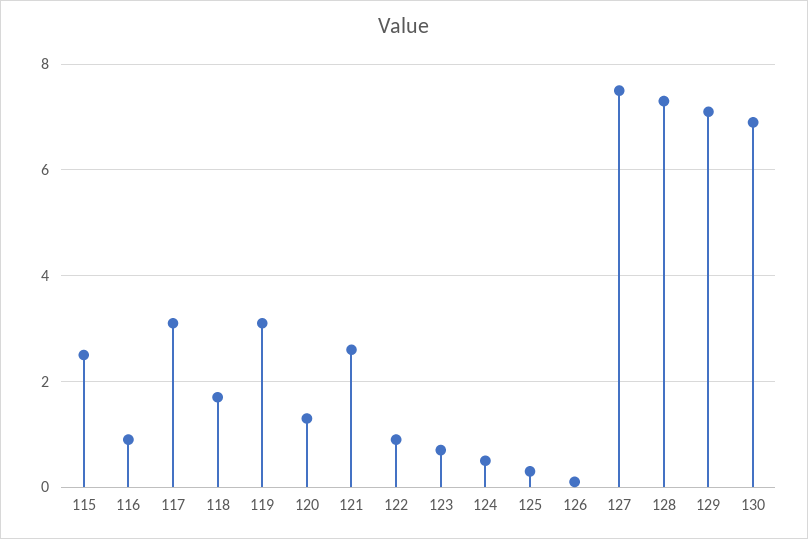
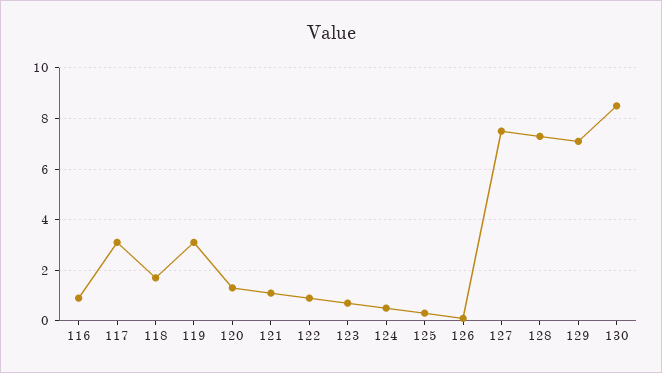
115: 2.5 -> none
121: 2.5 -> 1
130: 7 -> 8.5

